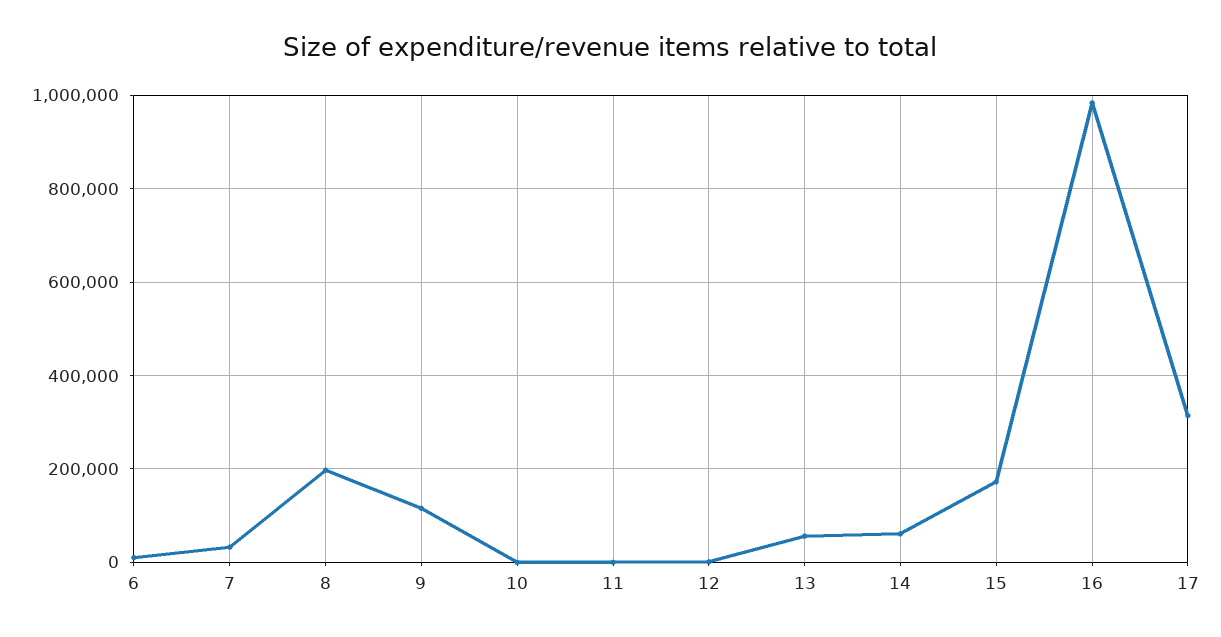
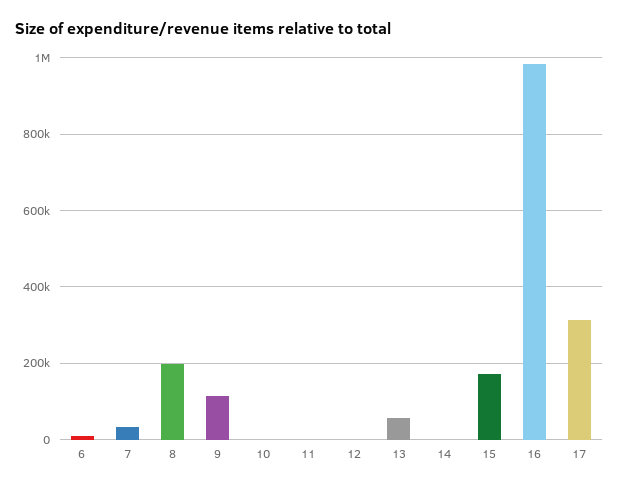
14: 60000 -> 0

